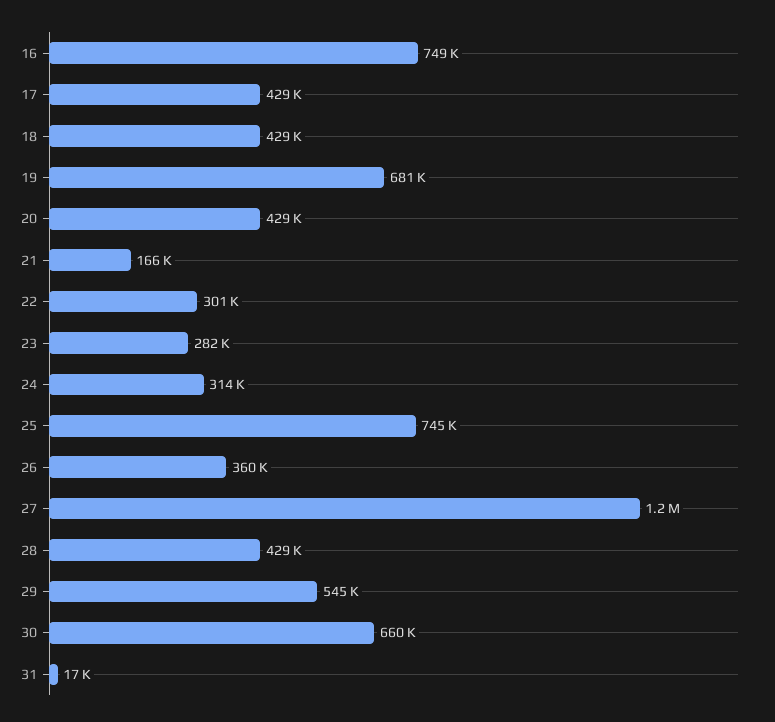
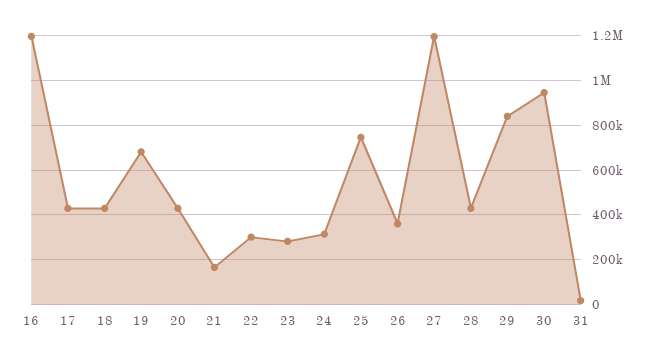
16: 749000 -> 1200000
29: 545000 -> 850000
30: 660000 -> 950000

